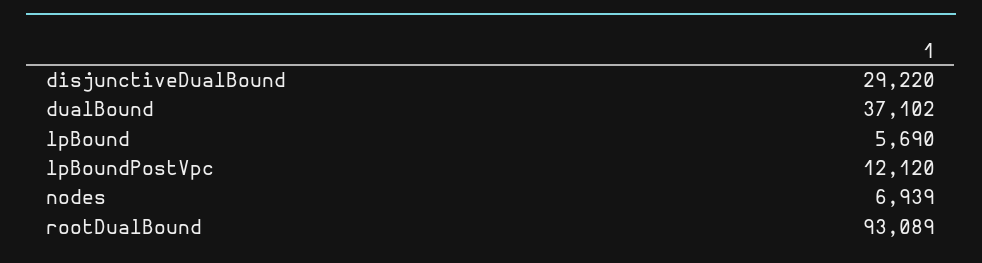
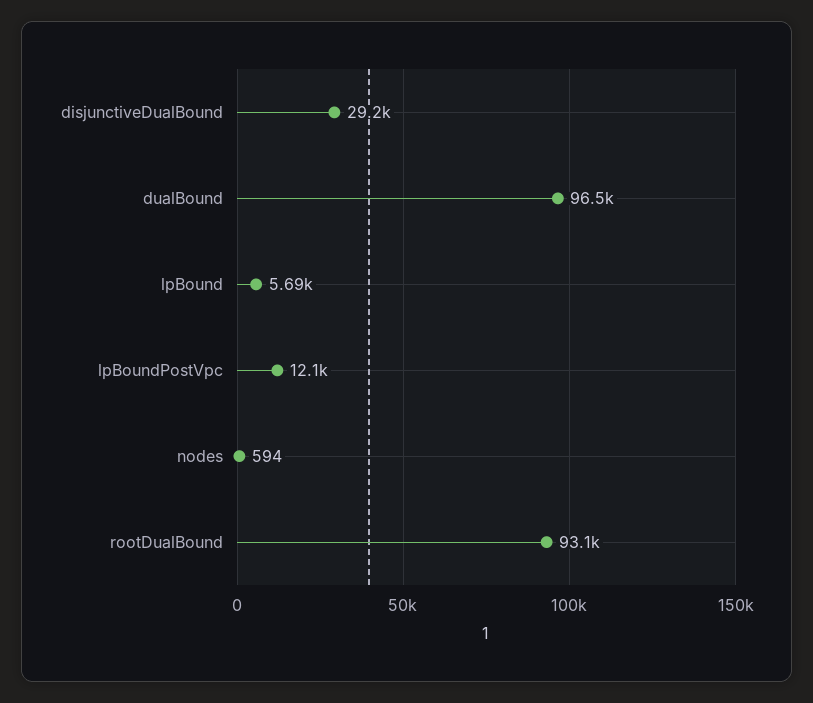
dualBound: 37102 -> 96500
nodes: 6939 -> 594

